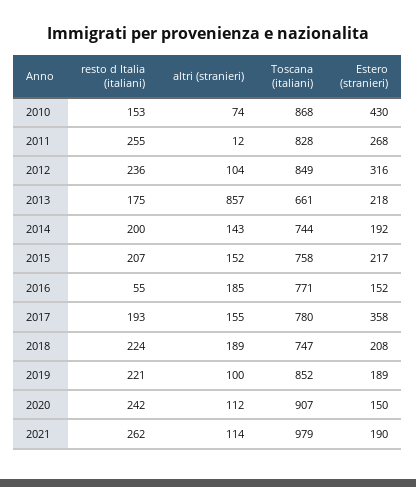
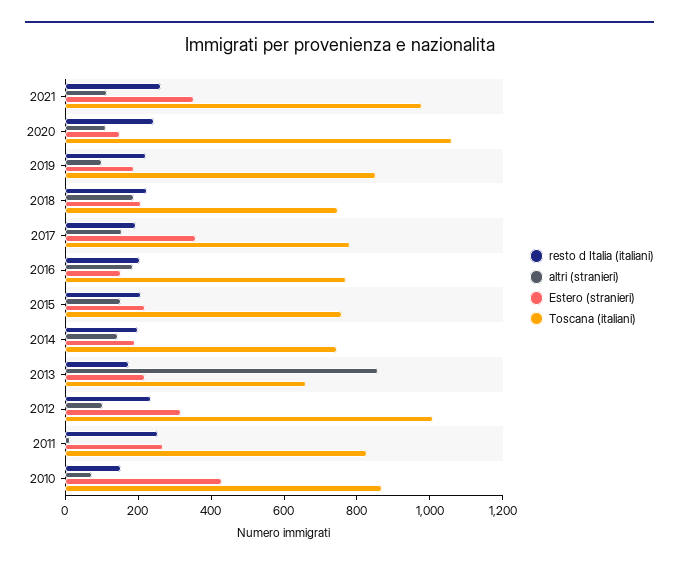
Toscana (italiani), 2012: 849 -> 1000
resto d Italia (italiani), 2016: 55 -> 200
Toscana (italiani), 2020: 907 -> 1050
Estero (stranieri), 2021: 190 -> 350

